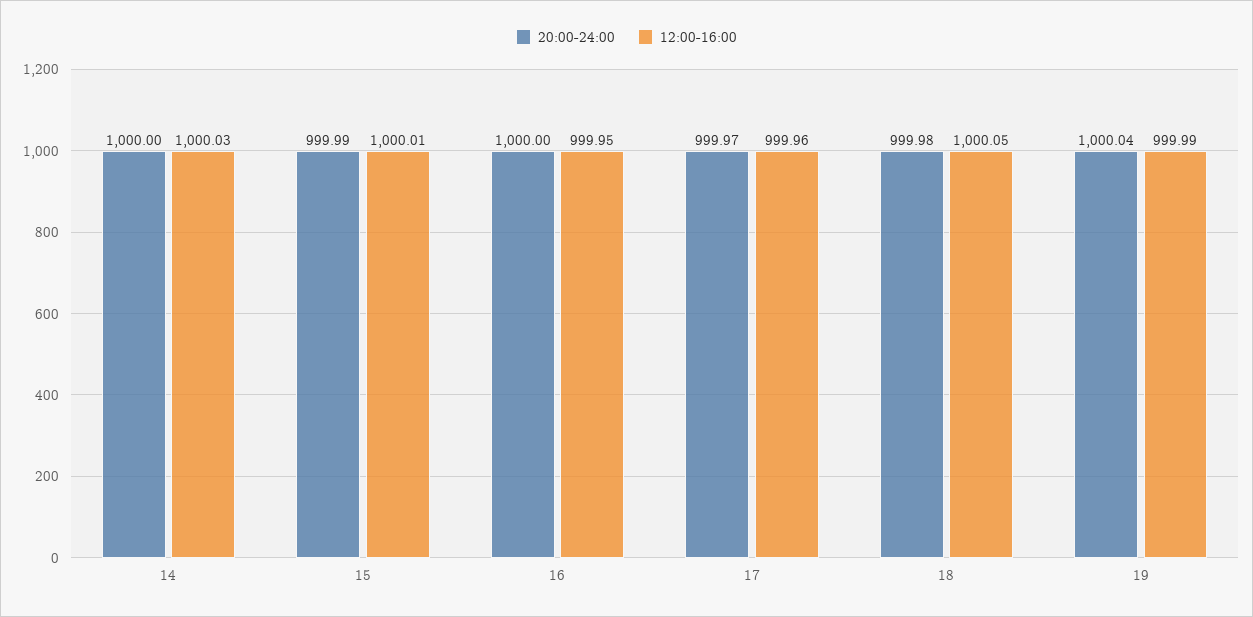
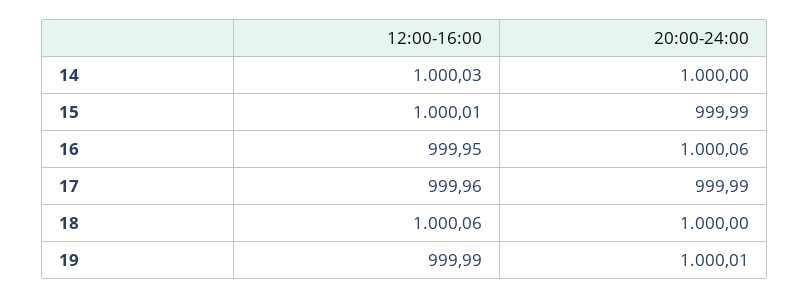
20:00-24:00, 16: 1000 -> 1000.06
20:00-24:00, 17: 999.97 -> 999.99
20:00-24:00, 18: 999.98 -> 1000
12:00-16:00, 18: 1000.05 -> 1000.06
20:00-24:00, 19: 1000.04 -> 1000.01

